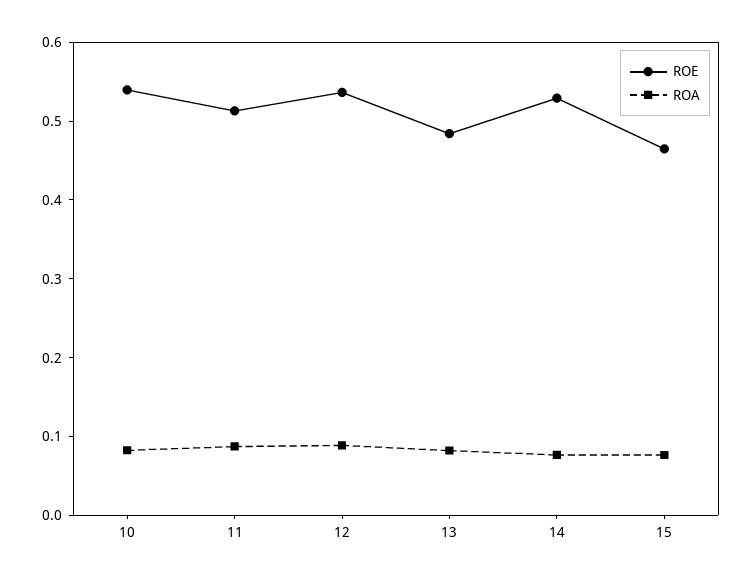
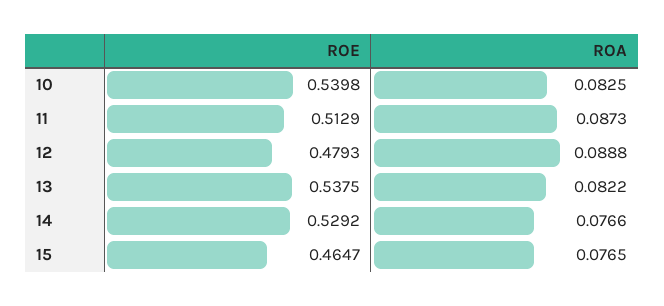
ROE, 12: 0.54 -> 0.4793
ROE, 13: 0.48 -> 0.5375

